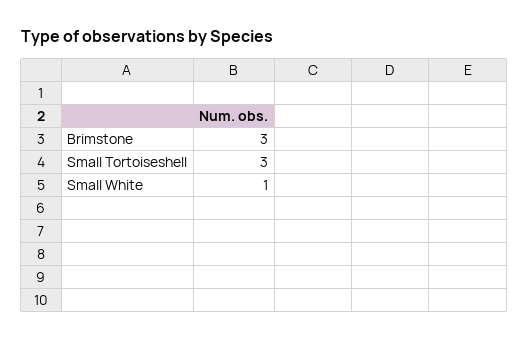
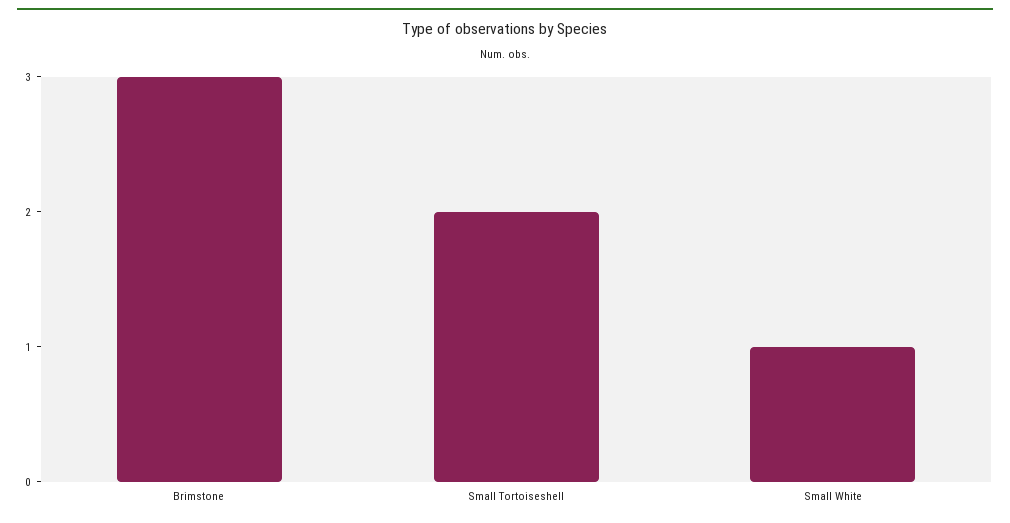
Small Tortoiseshell: 3 -> 2

